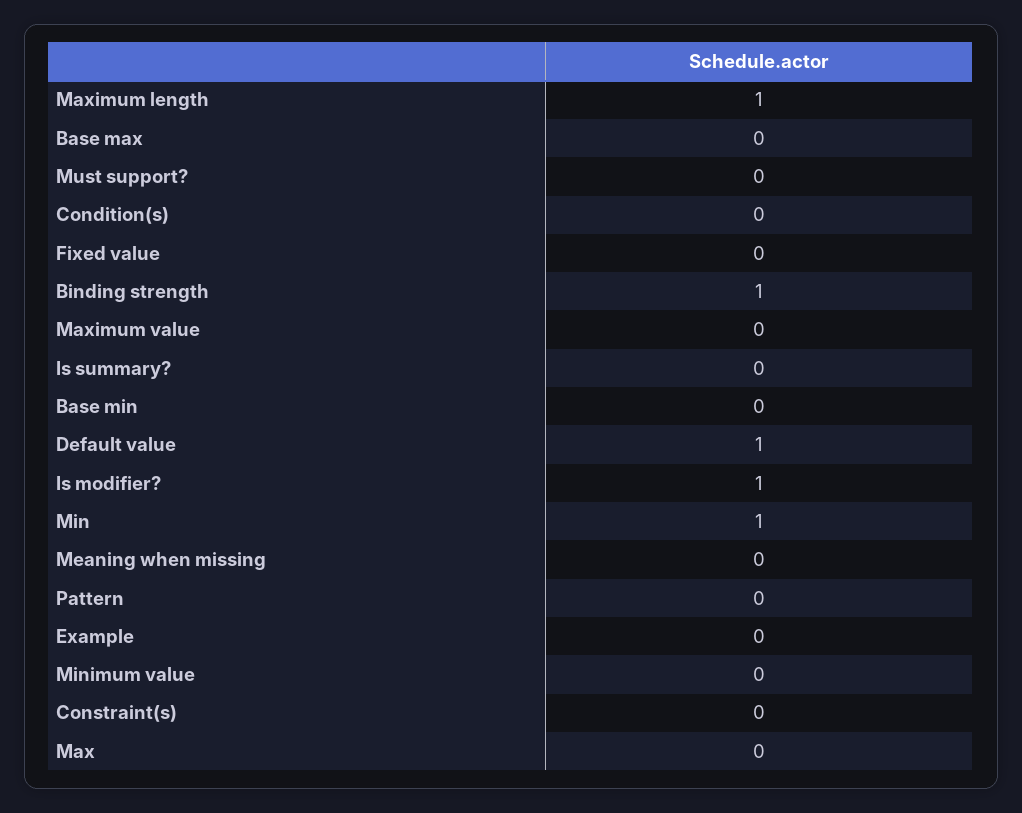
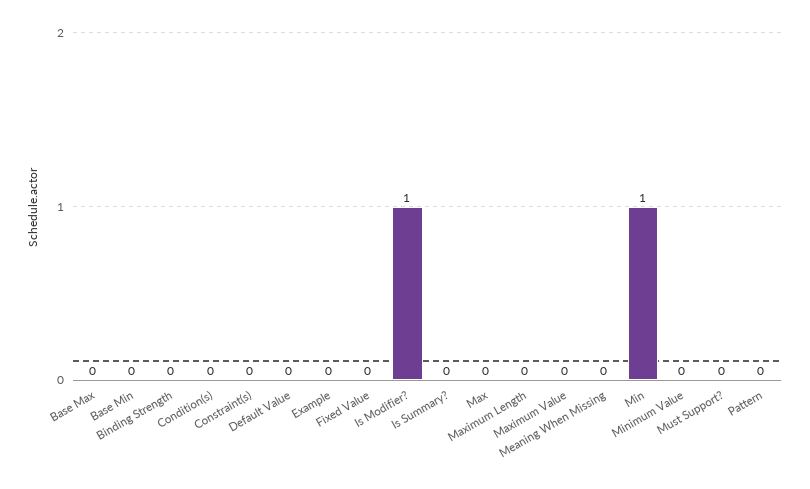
Maximum length: 1 -> 0
Binding strength: 1 -> 0
Default value: 1 -> 0

